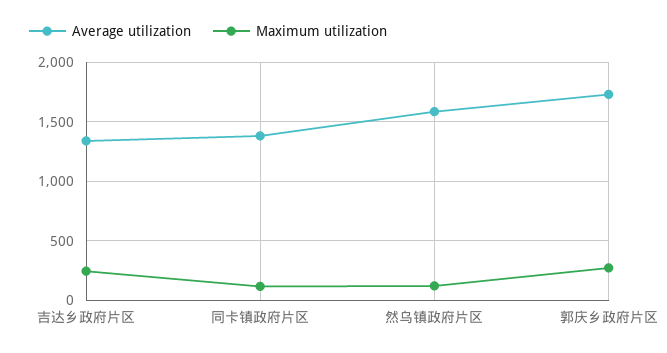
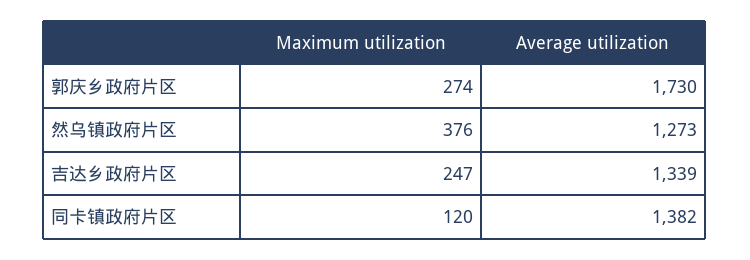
Average utilization, 然乌镇政府片区: 1600 -> 1273
Maximum utilization, 然乌镇政府片区: 100 -> 376

